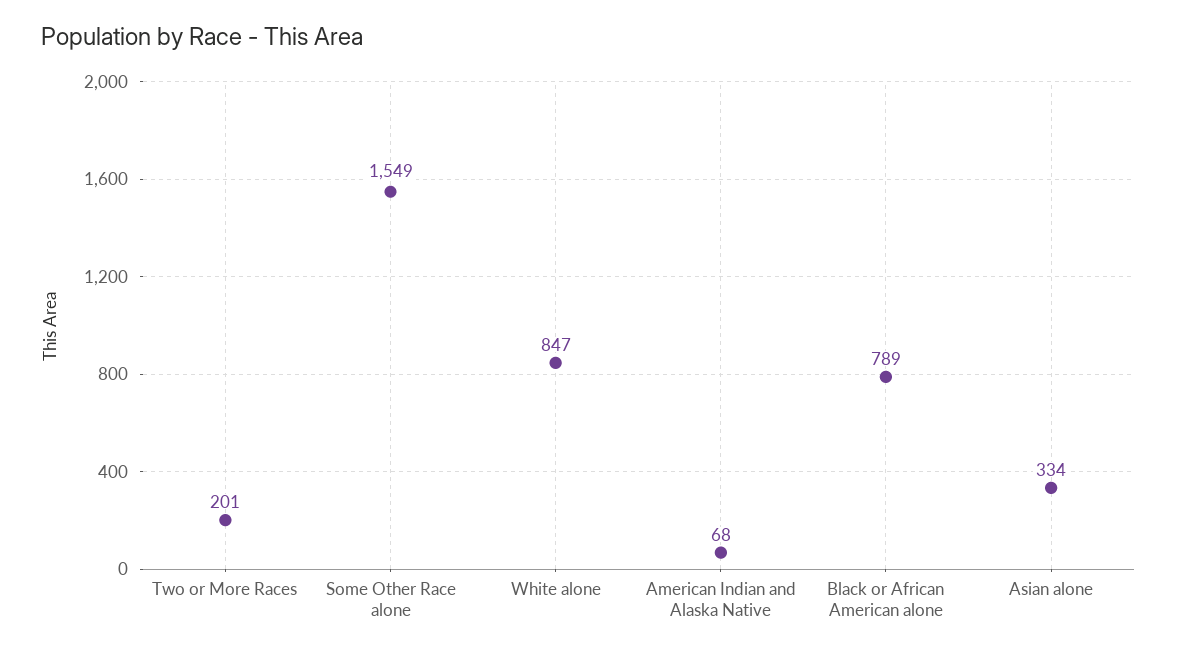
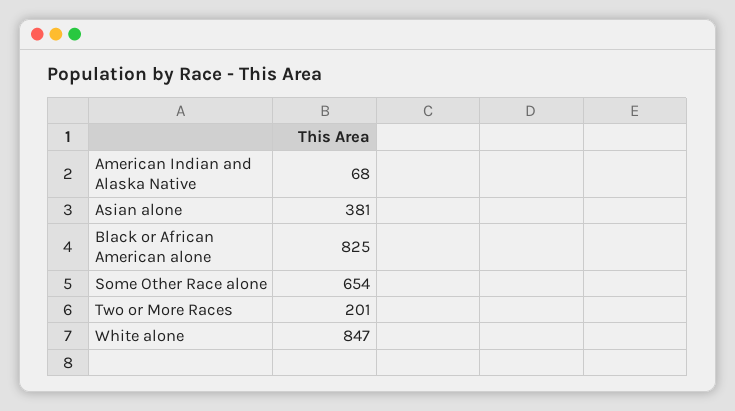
Some Other Race alone: 1549 -> 654
Black or African American alone: 789 -> 825
Asian alone: 334 -> 381

